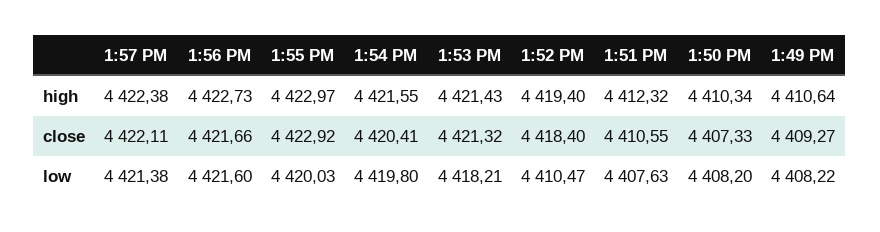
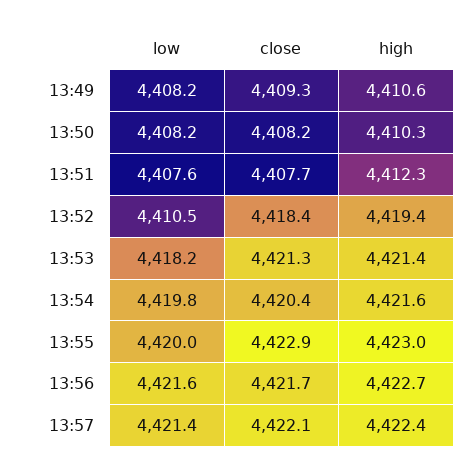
1:51 PM, close: 4410.55 -> 4407.7
1:50 PM, close: 4407.33 -> 4408.2

